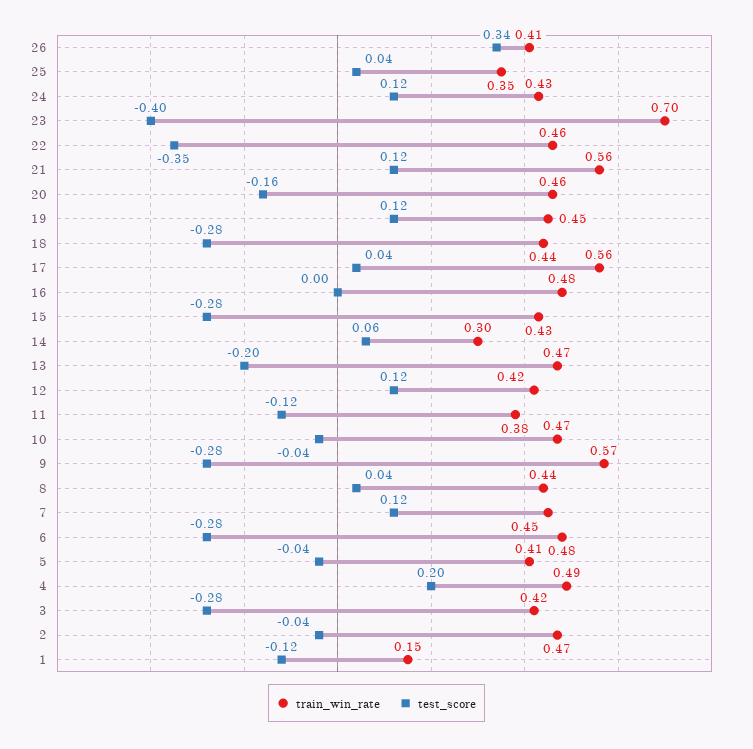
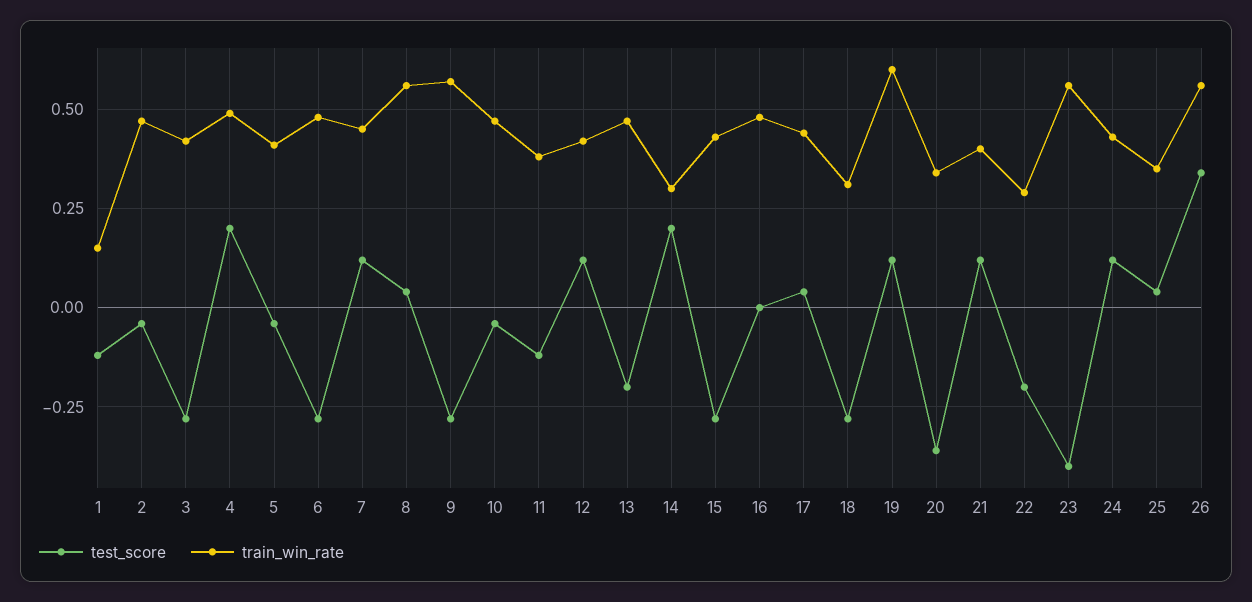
train_win_rate, 26: 0.41 -> 0.55
train_win_rate, 23: 0.7 -> 0.55
train_win_rate, 22: 0.46 -> 0.3
test_score, 22: -0.35 -> -0.2
train_win_rate, 21: 0.56 -> 0.4
train_win_rate, 20: 0.46 -> 0.35
test_score, 20: -0.16 -> -0.35
train_win_rate, 19: 0.45 -> 0.6
train_win_rate, 18: 0.44 -> 0.3
train_win_rate, 17: 0.56 -> 0.45
test_score, 14: 0.06 -> 0.2
train_win_rate, 8: 0.44 -> 0.55

